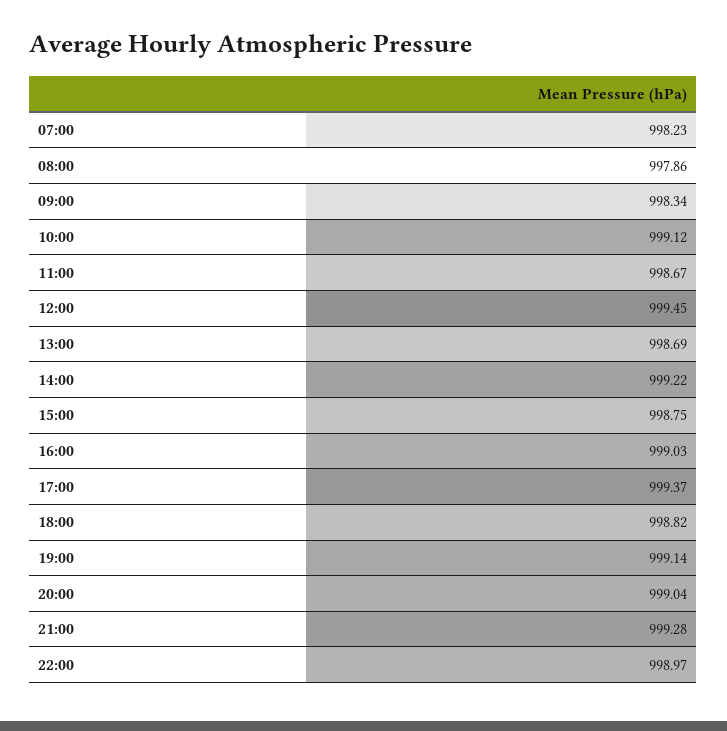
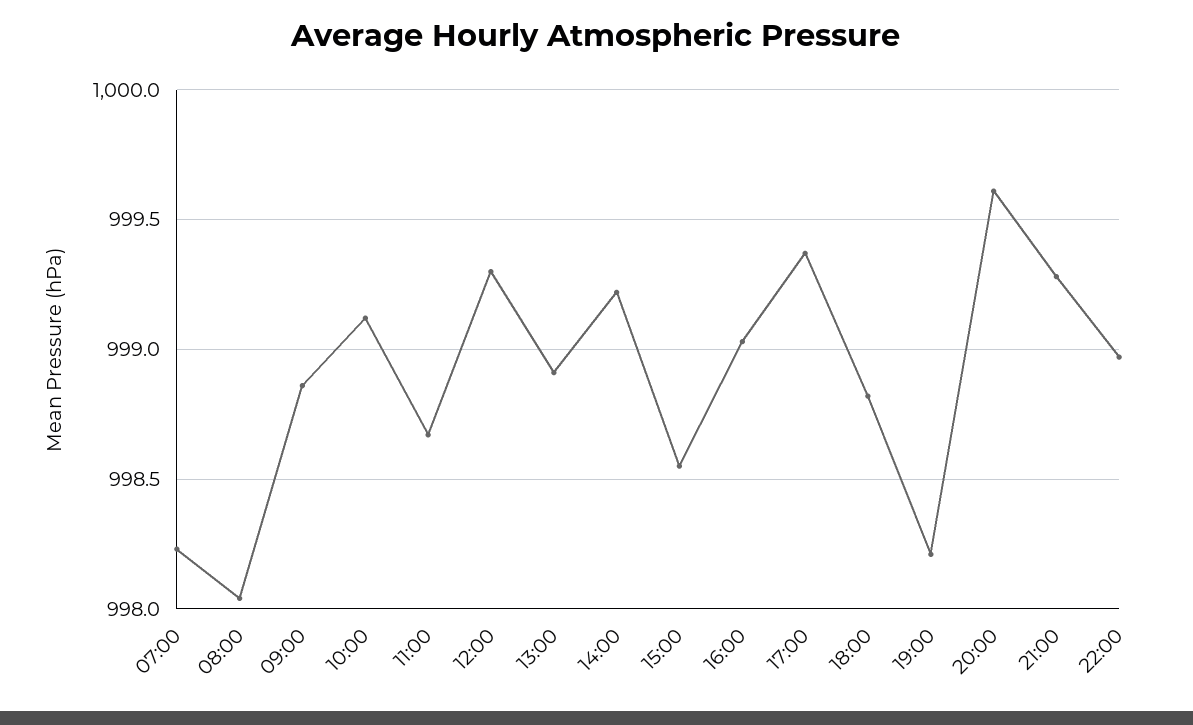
08:00: 997.86 -> 998.05
09:00: 998.34 -> 998.85
12:00: 999.45 -> 999.3
13:00: 998.69 -> 998.9
15:00: 998.75 -> 998.55
19:00: 999.14 -> 998.2
20:00: 999.04 -> 999.6

